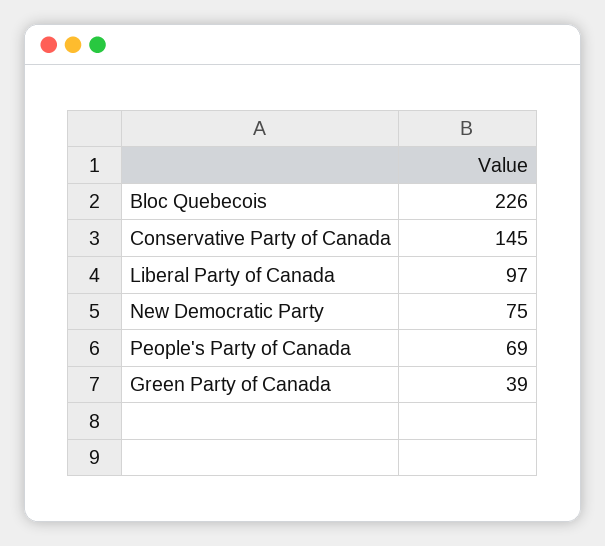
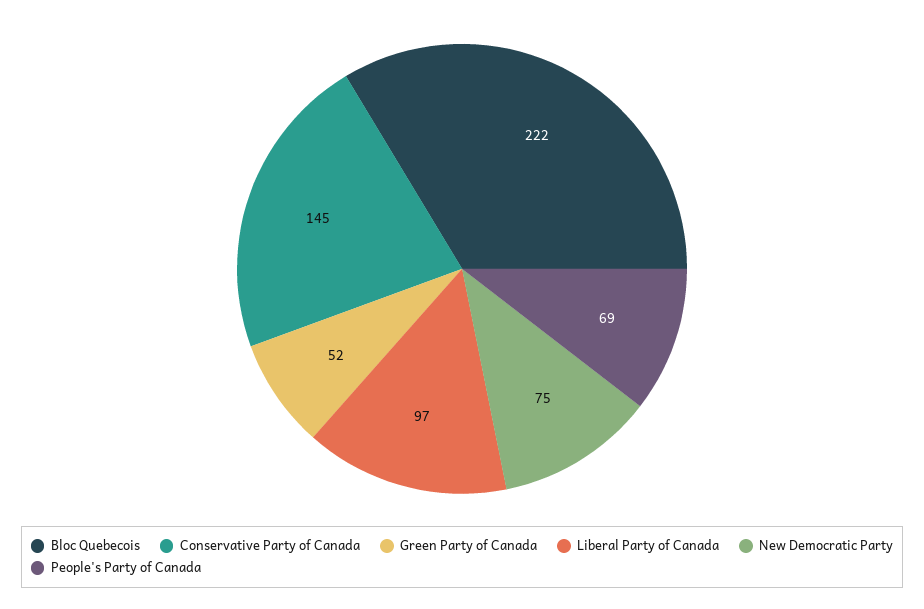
Bloc Quebecois: 226 -> 222
Green Party of Canada: 39 -> 52

